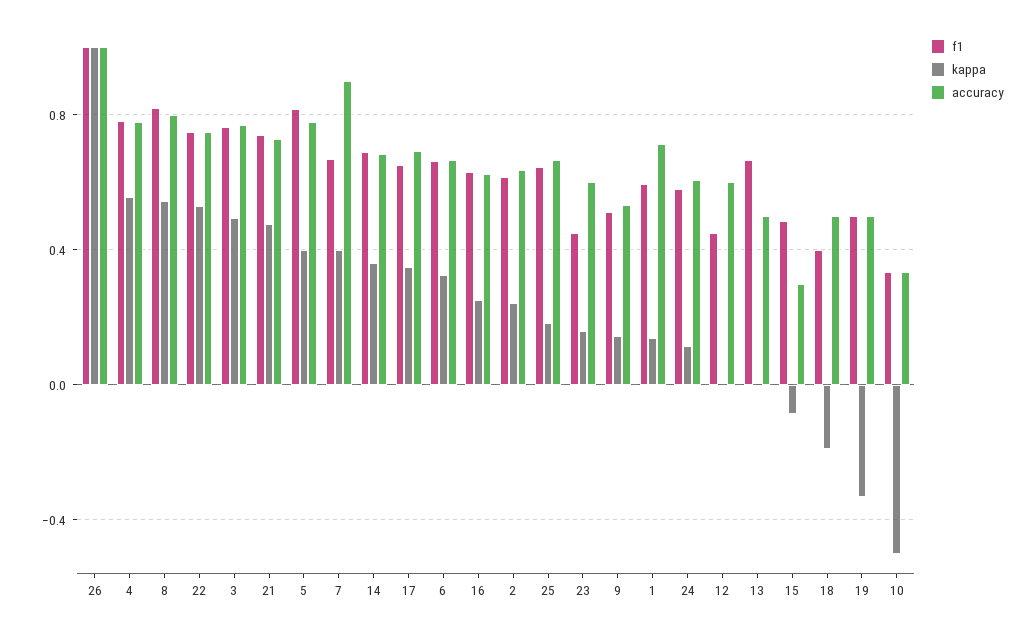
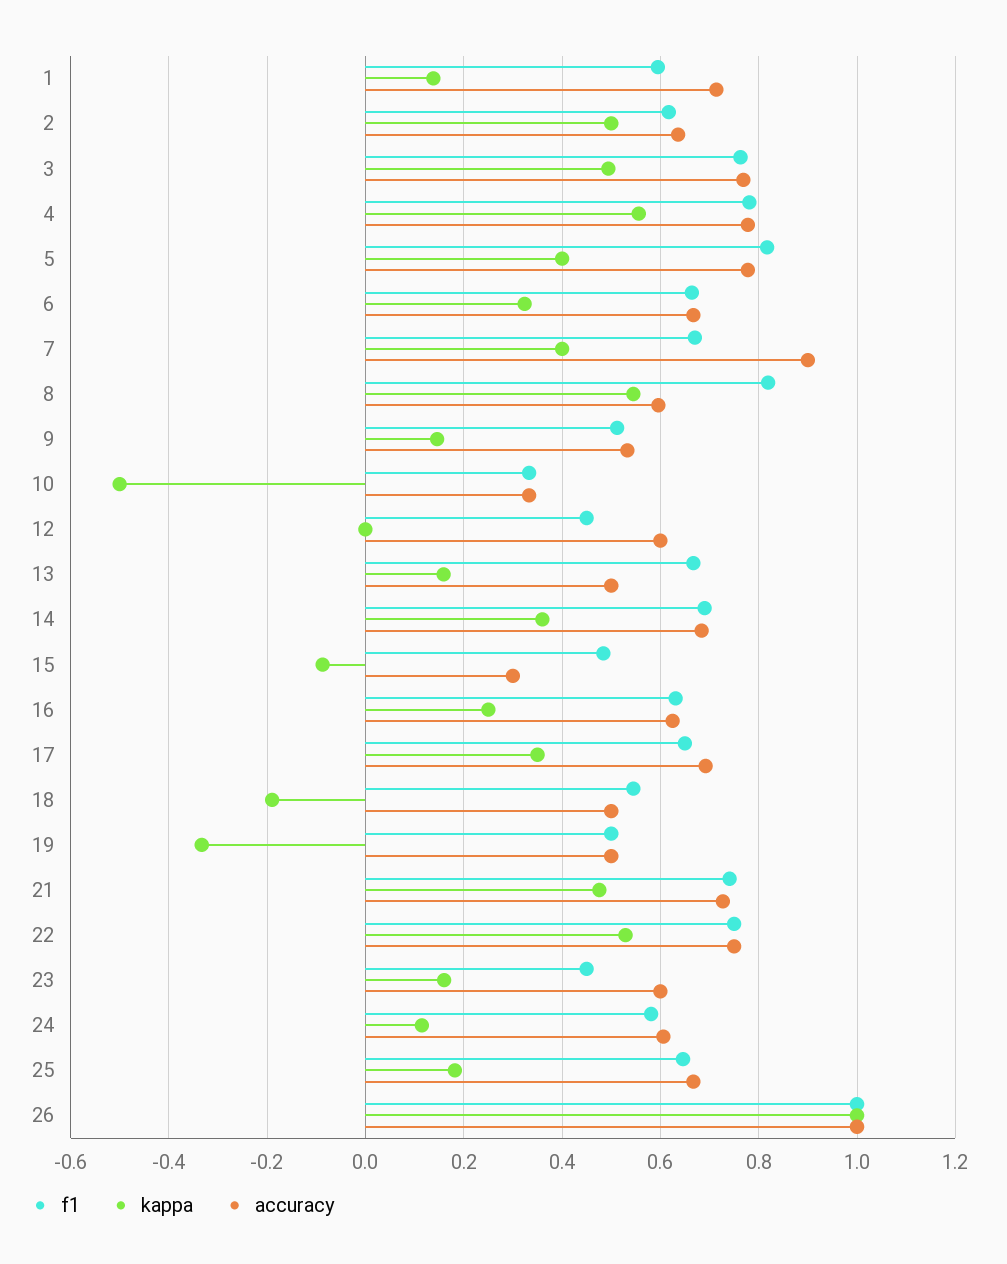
accuracy, 8: 0.8 -> 0.6
kappa, 2: 0.25 -> 0.5
kappa, 13: 0 -> 0.16
f1, 18: 0.4 -> 0.54

